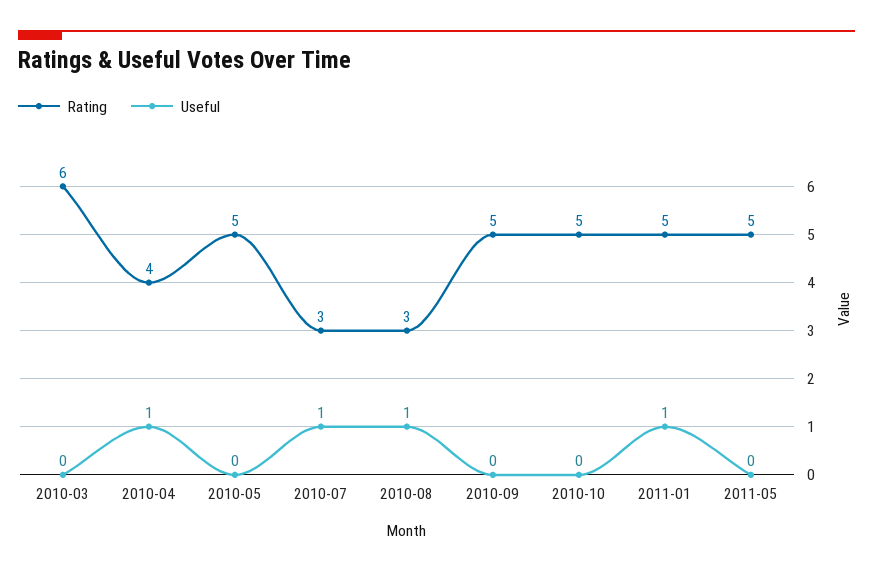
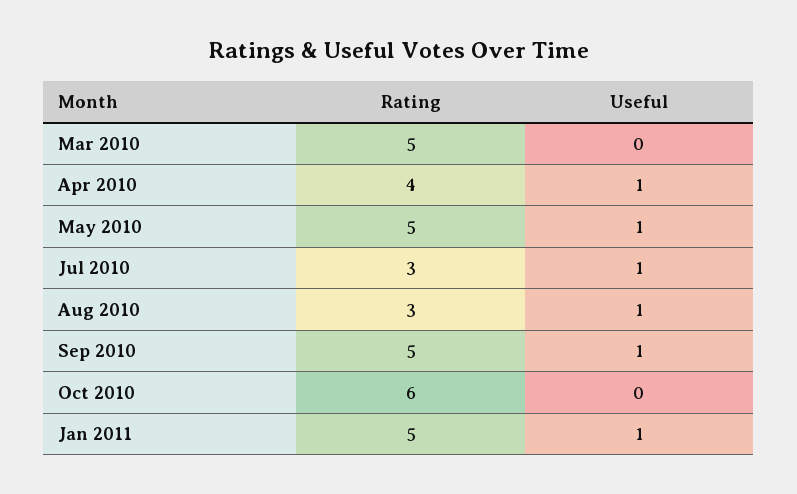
Rating, 2010-03: 6 -> 5
Useful, 2010-05: 0 -> 1
Useful, 2010-09: 0 -> 1
Rating, 2010-10: 5 -> 6
Rating, 2011-05: 5 -> none
Useful, 2011-05: 0 -> none

